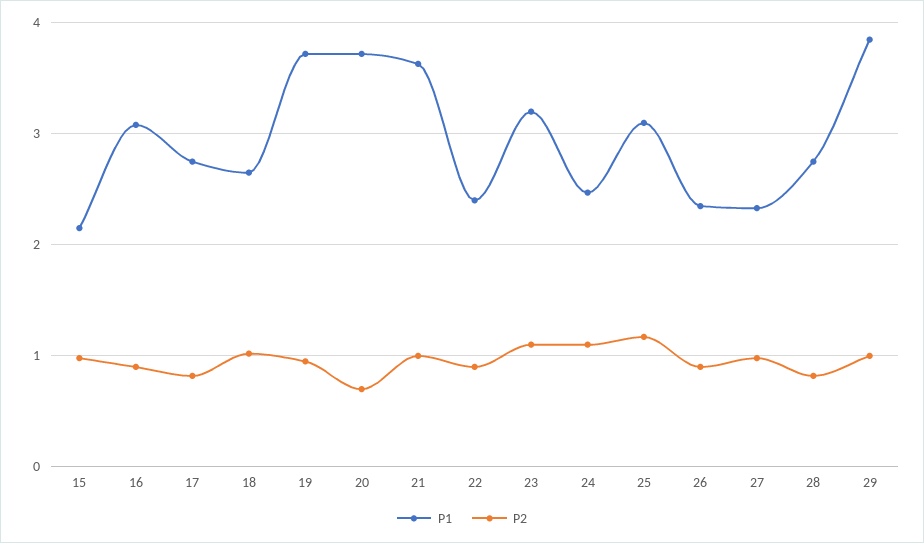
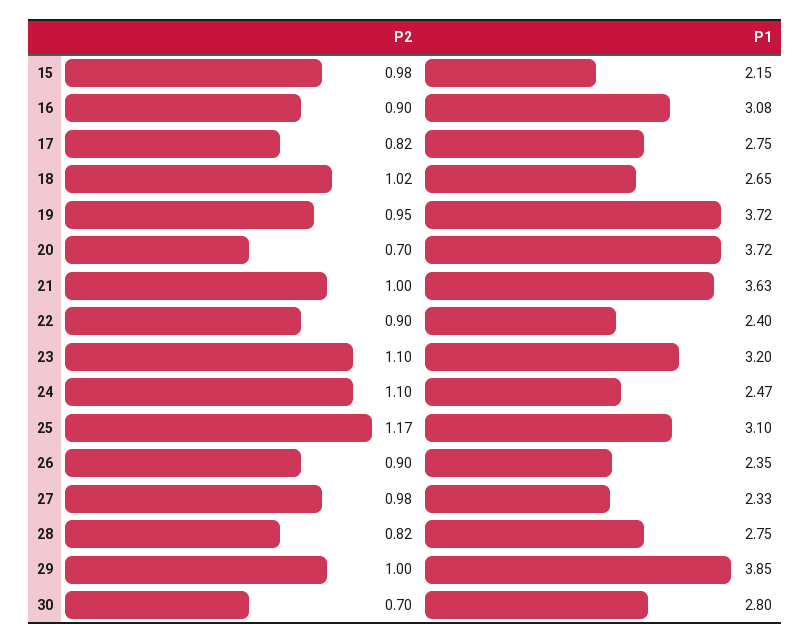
P2, 30: none -> 0.7
P1, 30: none -> 2.8

